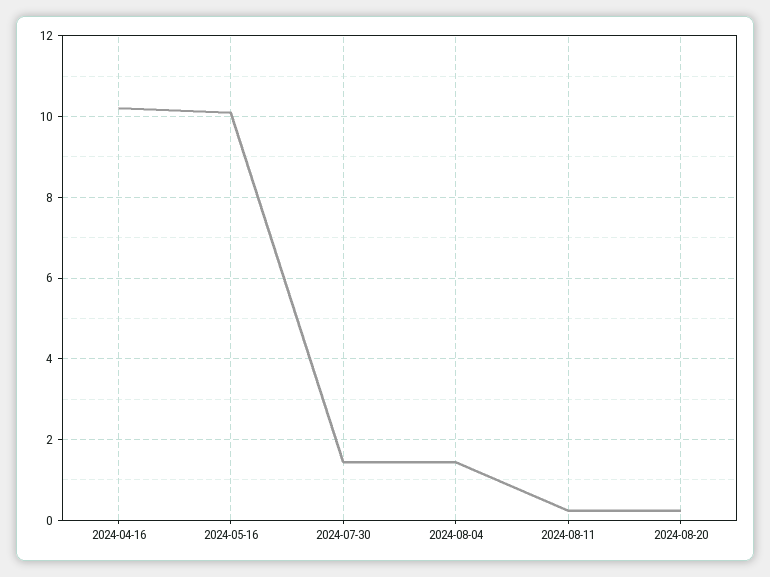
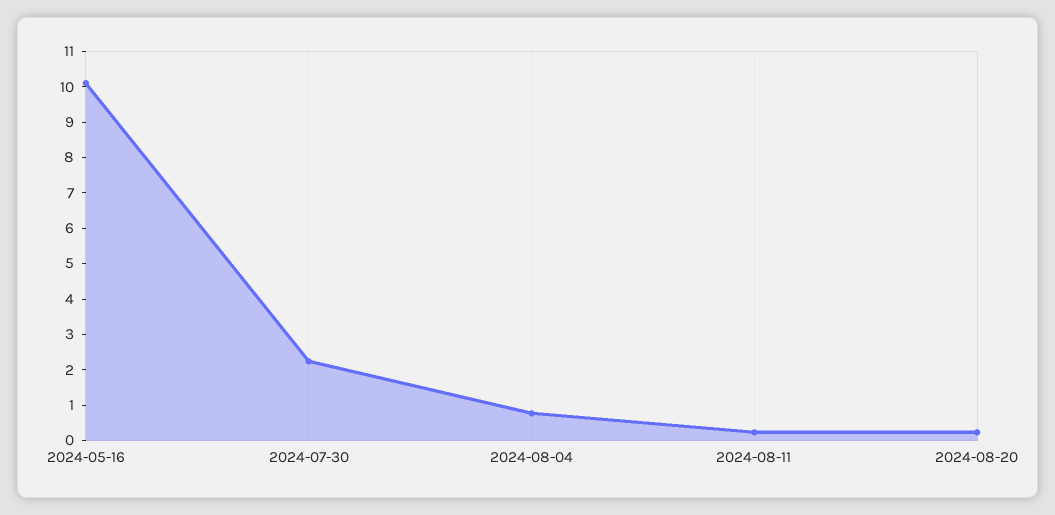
2024-04-16: 10.2 -> none
2024-07-30: 1.4 -> 2.25
2024-08-04: 1.4 -> 0.75

